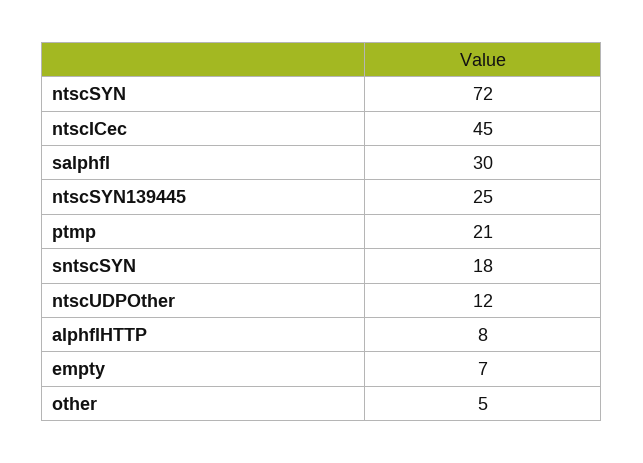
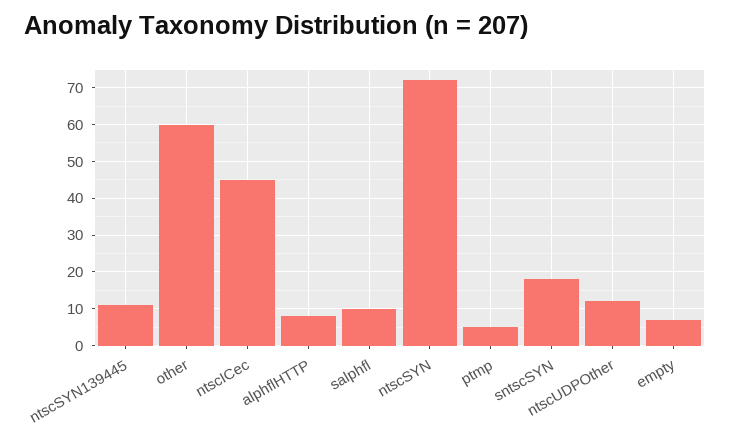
salphfl: 30 -> 10
ntscSYN139445: 25 -> 10
ptmp: 21 -> 5
other: 5 -> 60

